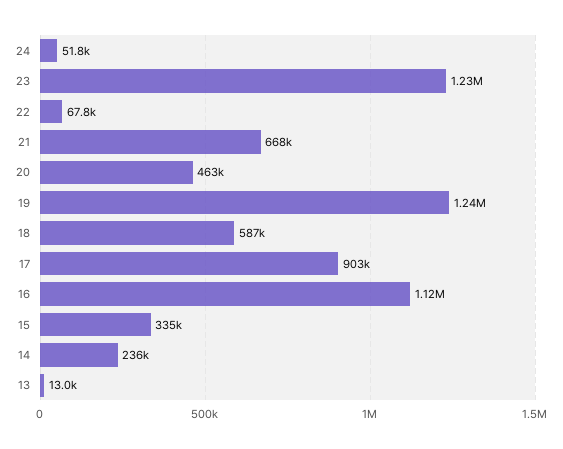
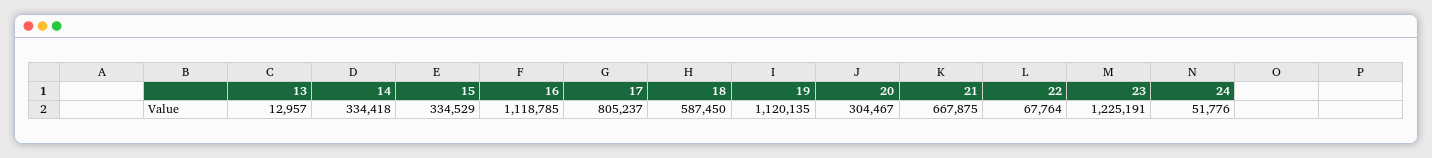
20: 463000 -> 304467
19: 1240000 -> 1120135
17: 903000 -> 805237
14: 236000 -> 334418

